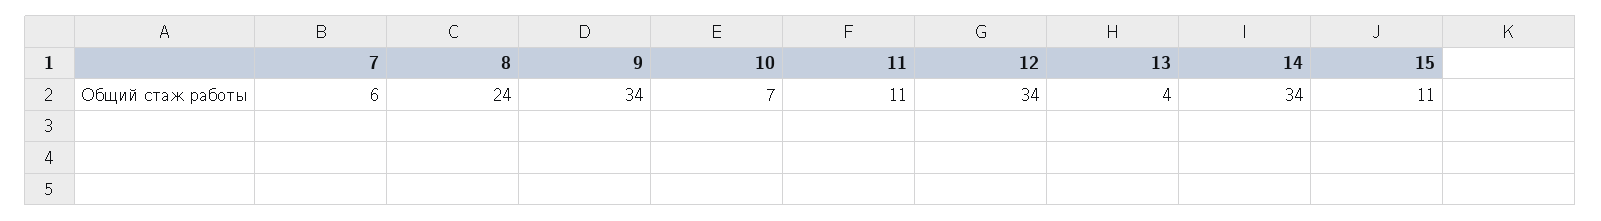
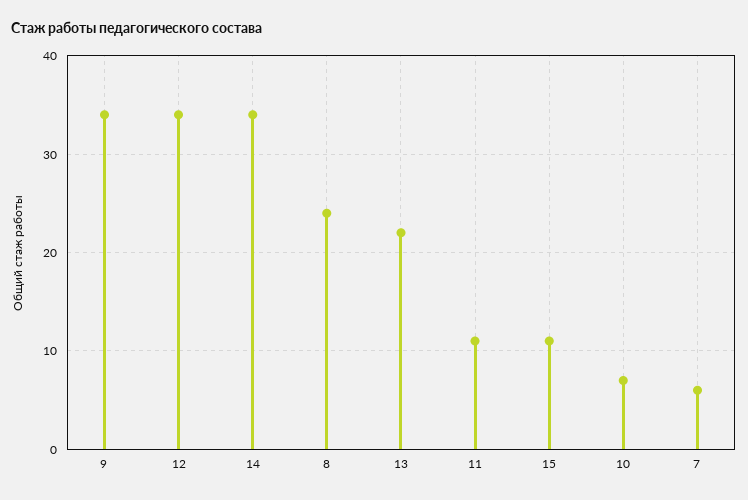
13: 4 -> 22

